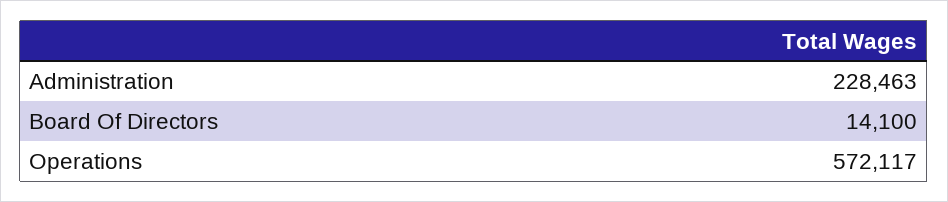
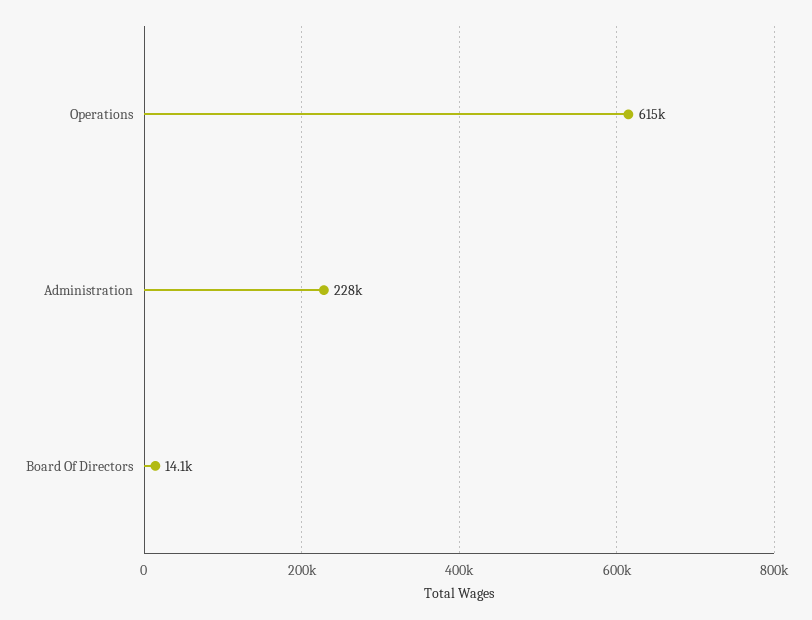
Operations: 572117 -> 615000

